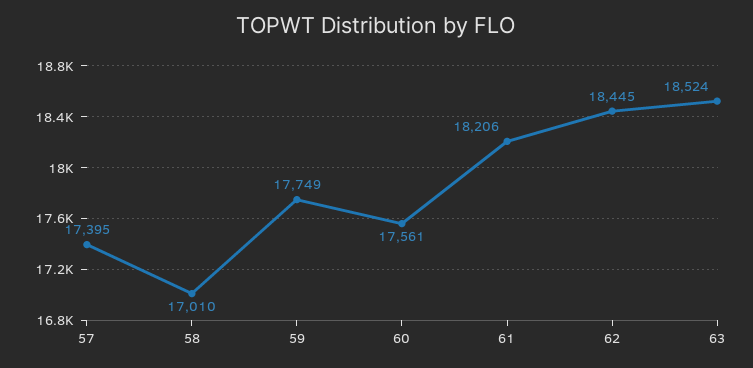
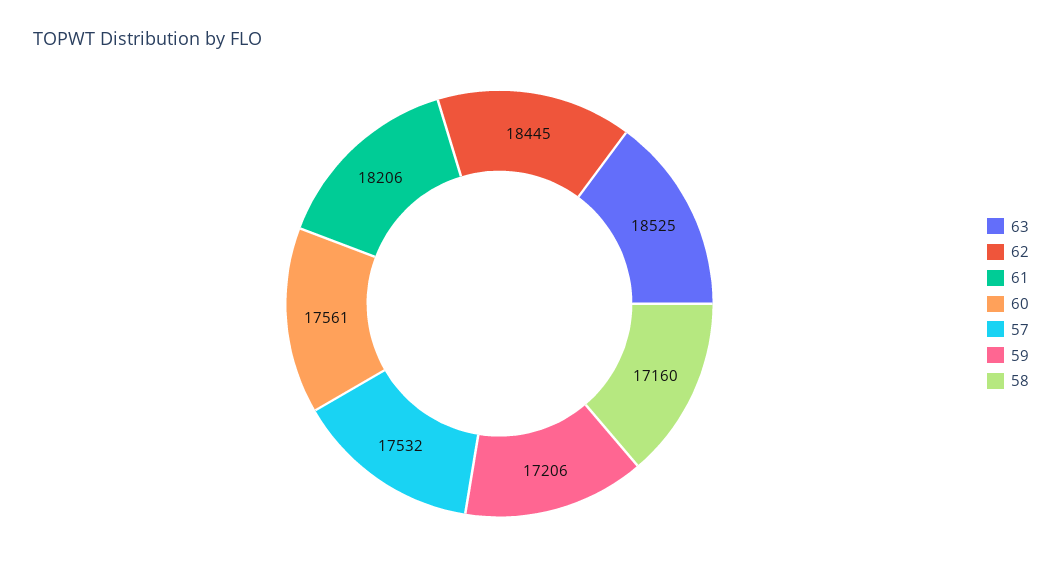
57: 17395 -> 17532
58: 17010 -> 17160
59: 17749 -> 17206
63: 18524 -> 18525

